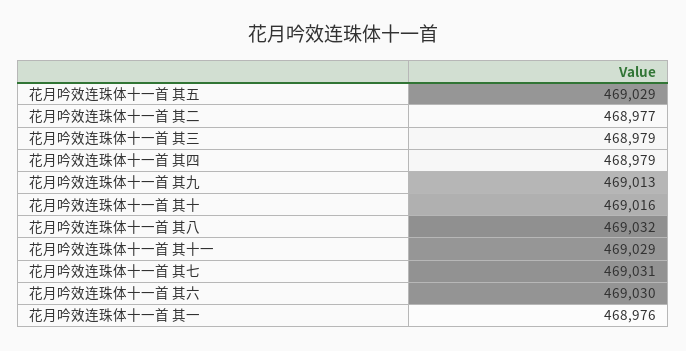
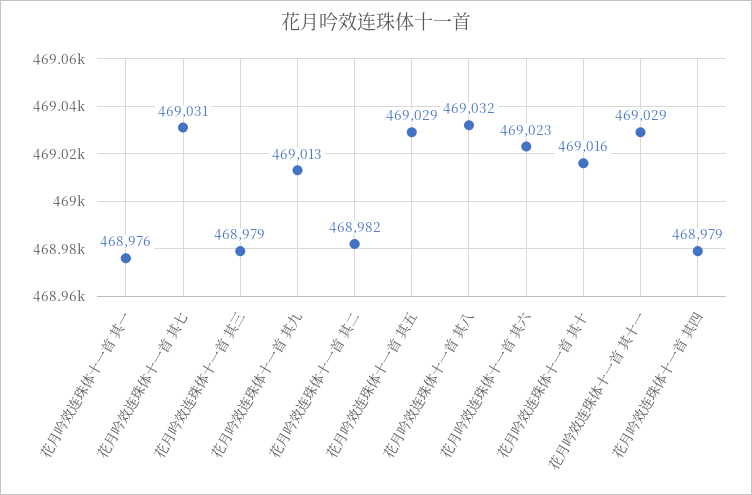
花月吟效连珠体十一首 其二: 468977 -> 468982
花月吟效连珠体十一首 其六: 469030 -> 469023

